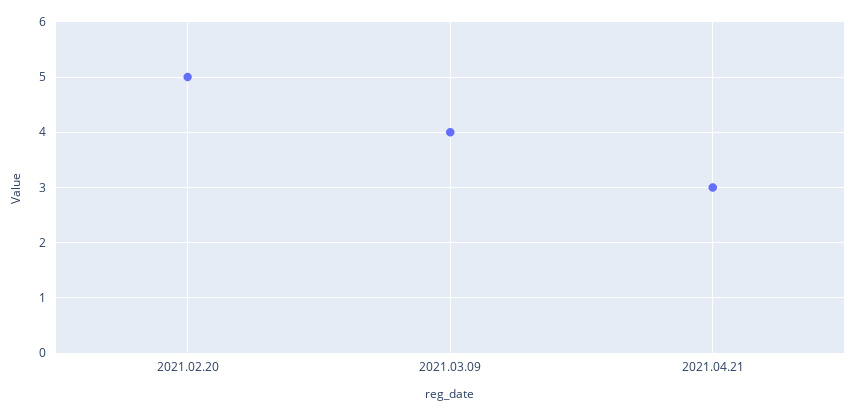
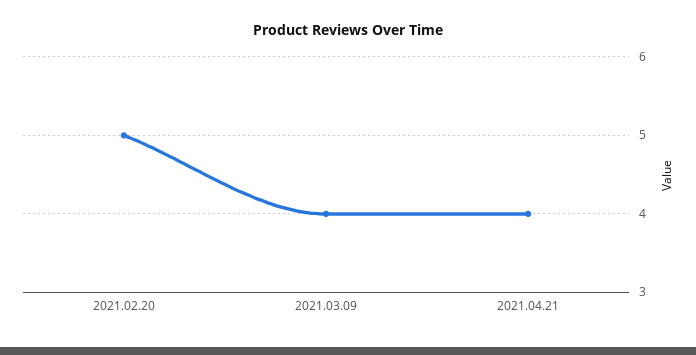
2021.04.21: 3 -> 4

